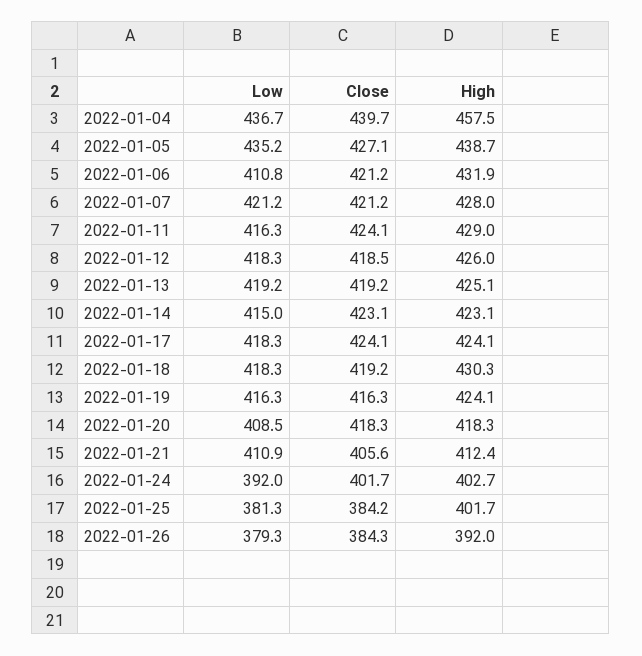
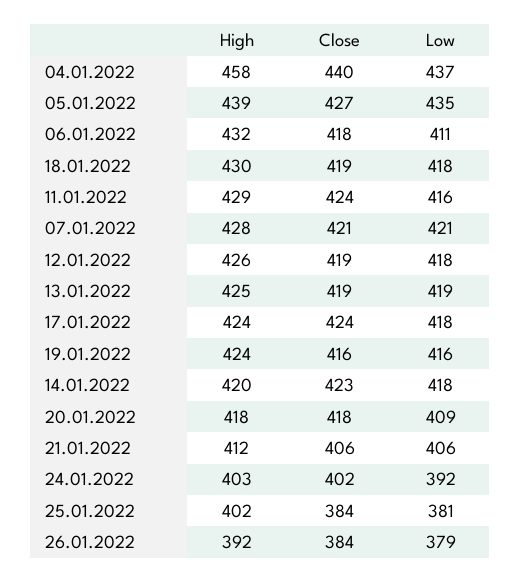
Close, 2022-01-06: 421.2 -> 418
Low, 2022-01-14: 415 -> 418
High, 2022-01-14: 423.1 -> 420
Low, 2022-01-21: 410.9 -> 406

